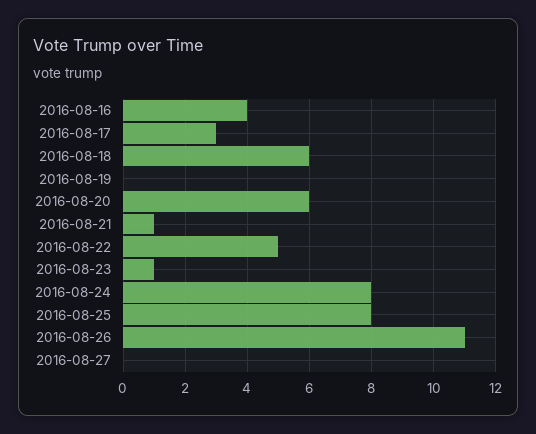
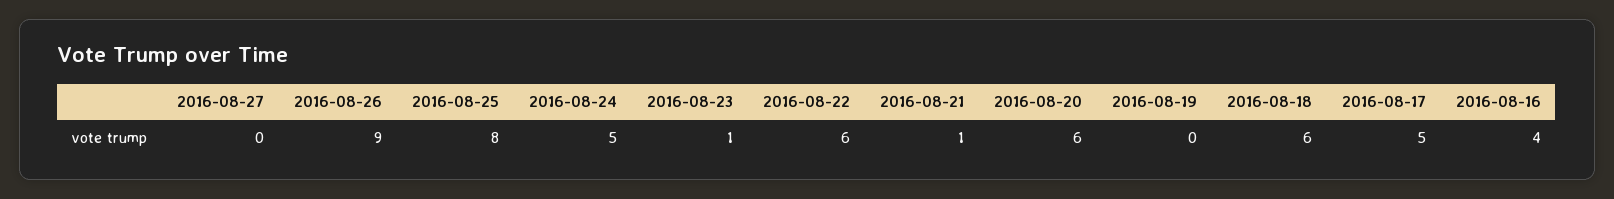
2016-08-17: 3 -> 5
2016-08-22: 5 -> 6
2016-08-24: 8 -> 5
2016-08-26: 11 -> 9

